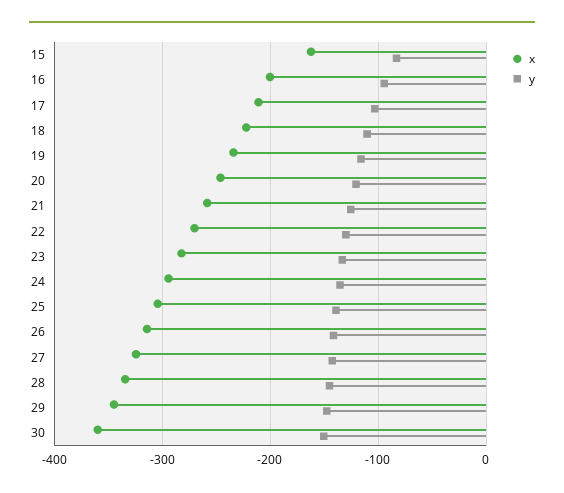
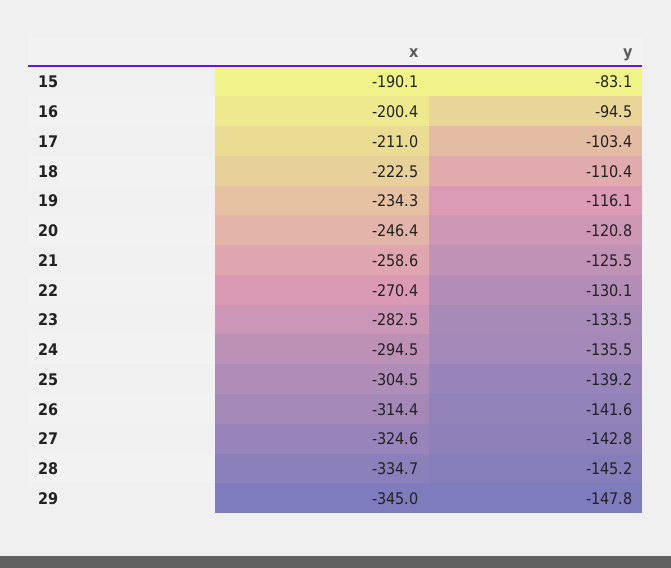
x, 15: -160 -> -190.1
x, 30: -360 -> none
y, 30: -150 -> none

